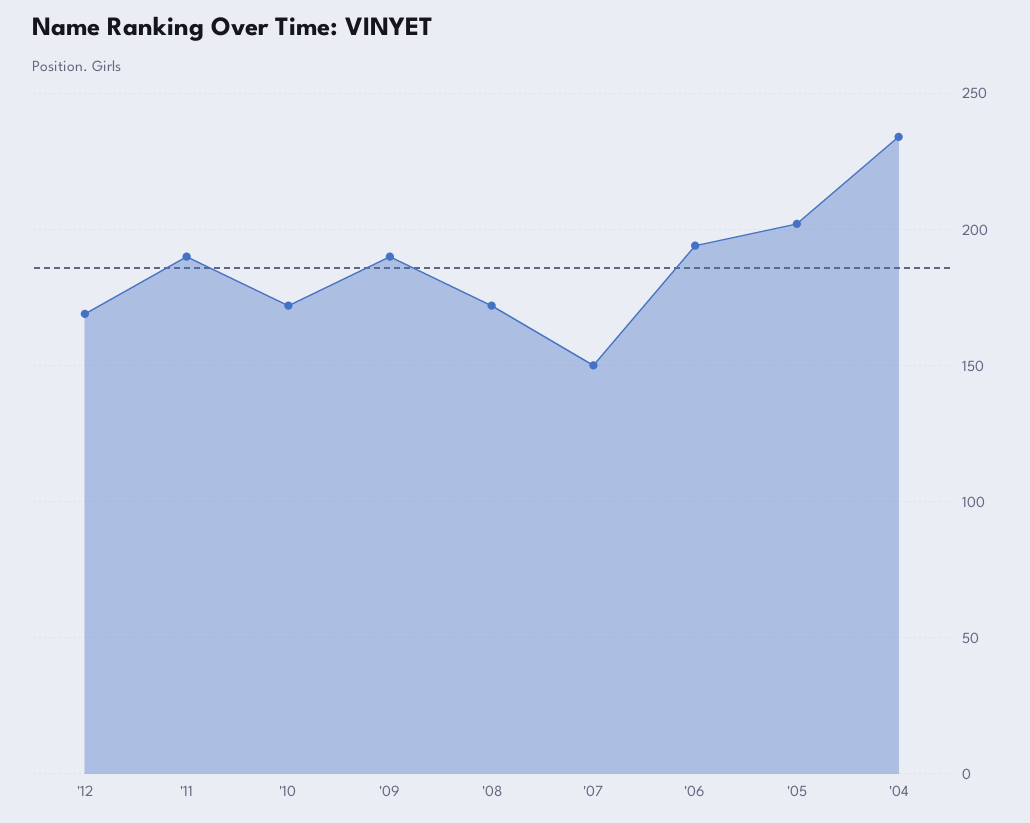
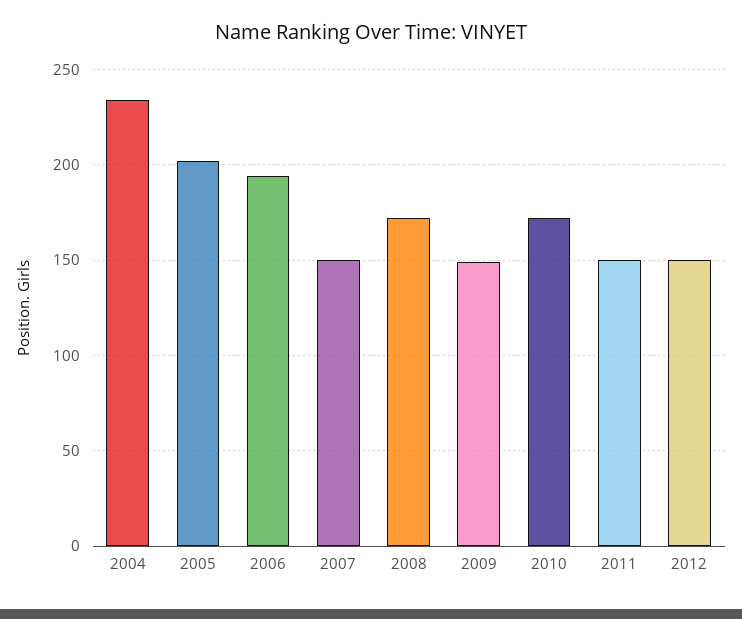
'12: 170 -> 150
'11: 190 -> 150
'09: 190 -> 150

